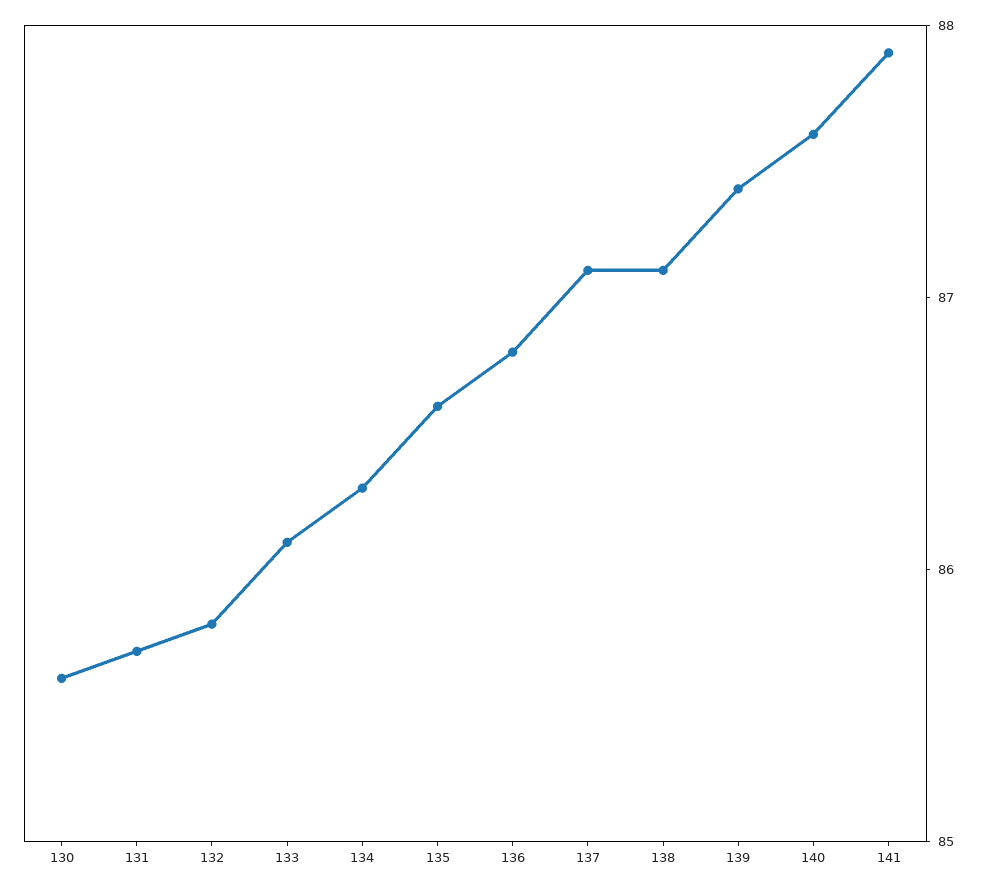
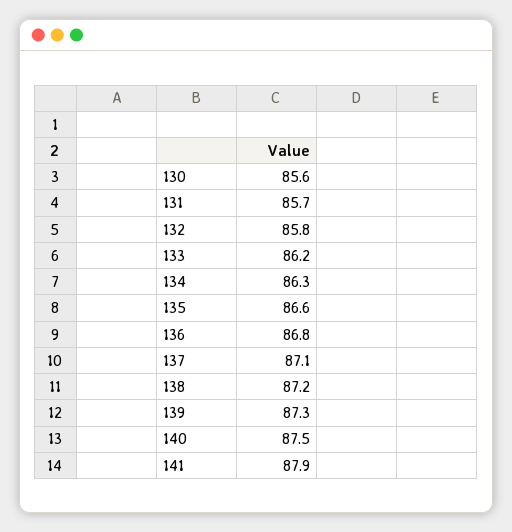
133: 86.1 -> 86.2
138: 87.1 -> 87.2
139: 87.4 -> 87.3
140: 87.6 -> 87.5

